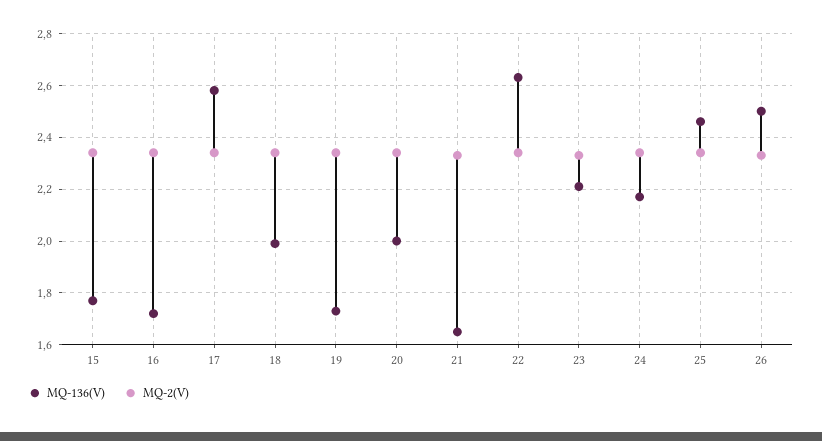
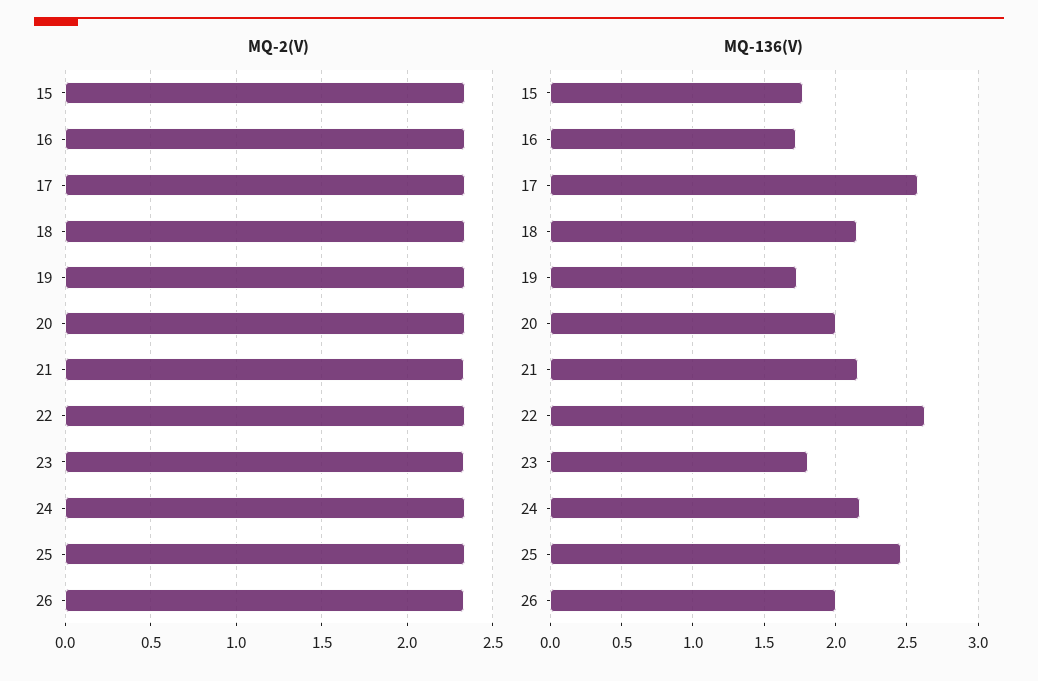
MQ-136(V), 18: 2 -> 2.15
MQ-136(V), 21: 1.65 -> 2.15
MQ-136(V), 23: 2.2 -> 1.8
MQ-136(V), 26: 2.5 -> 2

